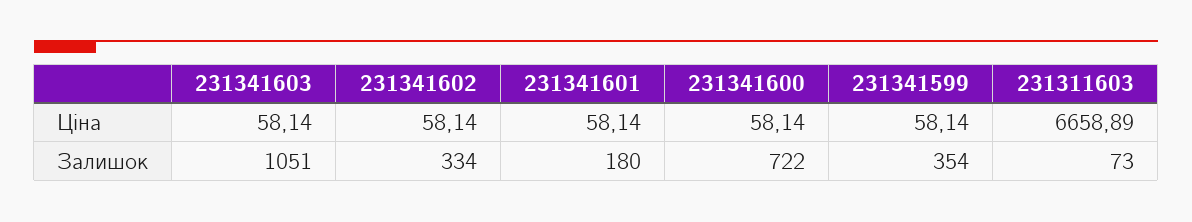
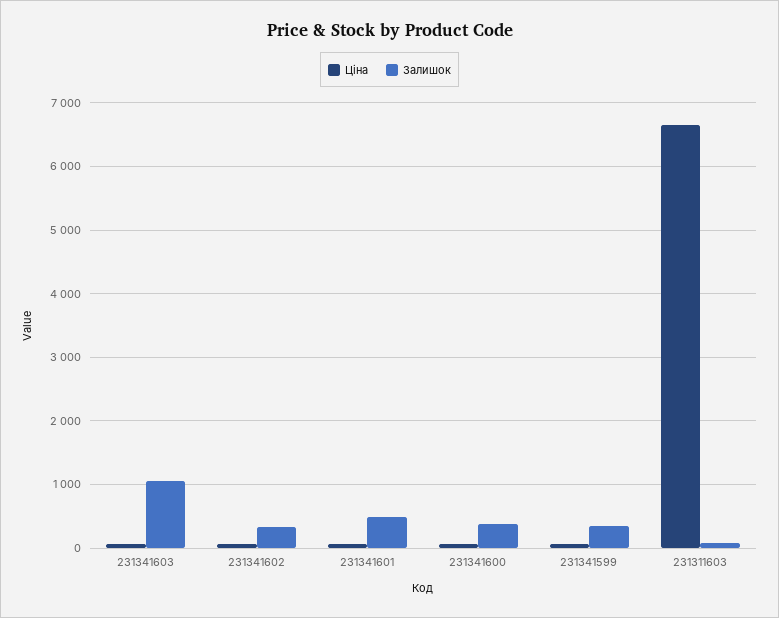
Залишок, 231341601: 180 -> 500
Залишок, 231341600: 722 -> 400

